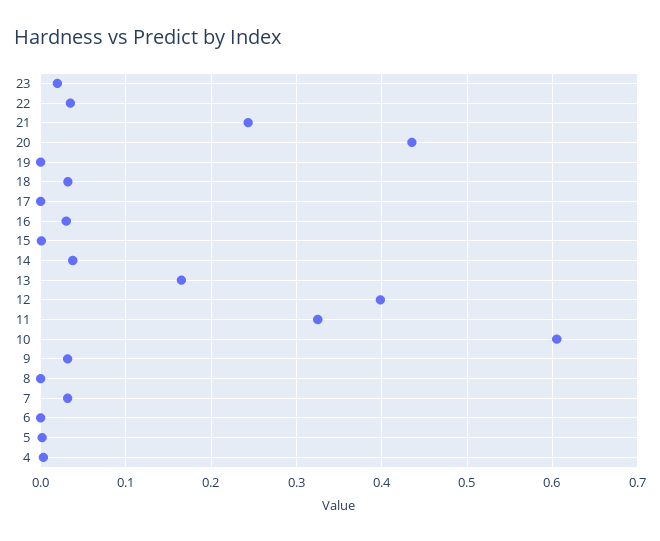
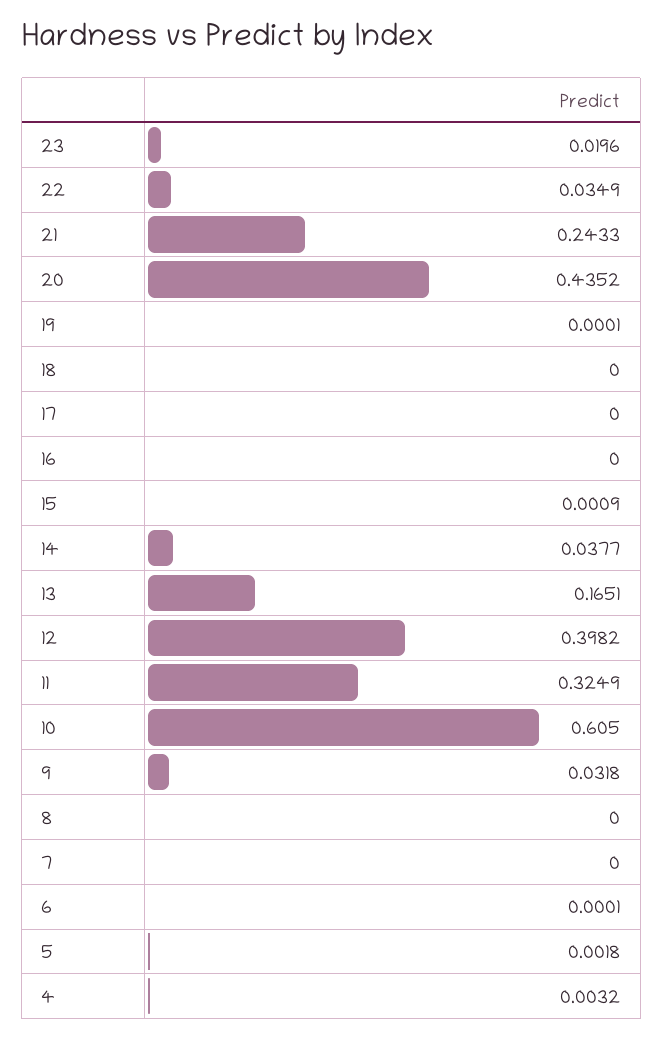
18: 0.03 -> 0
16: 0.03 -> 0
7: 0.03 -> 0

